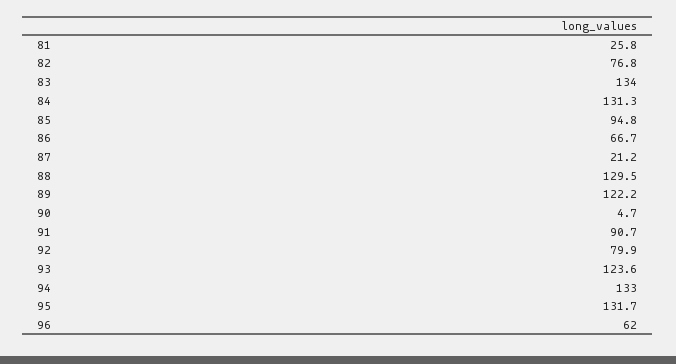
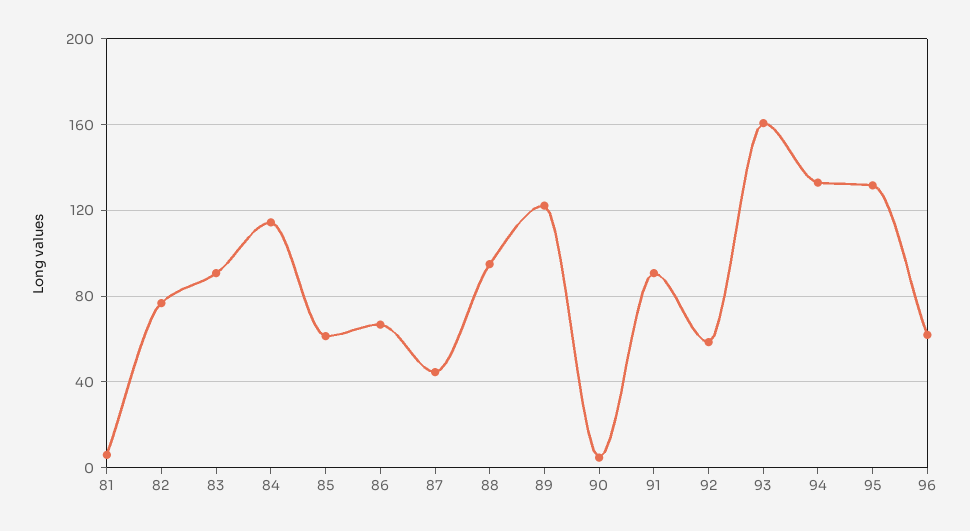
81: 25.8 -> 5
83: 134 -> 90
84: 131.3 -> 115
85: 94.8 -> 60
87: 21.2 -> 45
88: 129.5 -> 95
92: 79.9 -> 60
93: 123.6 -> 160

